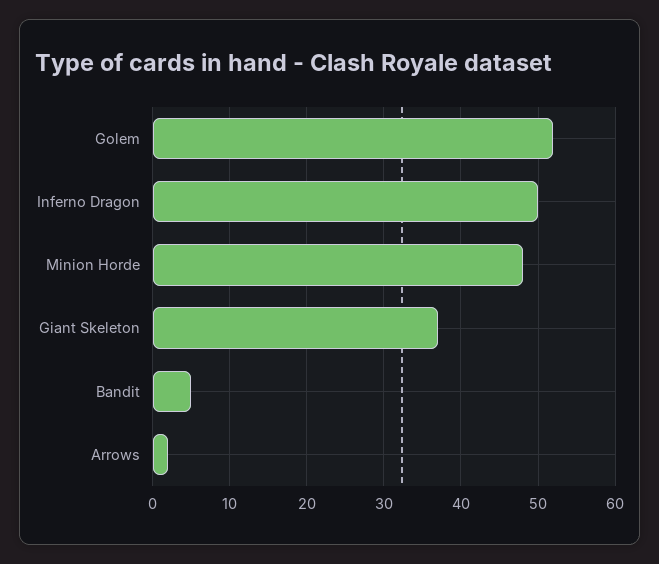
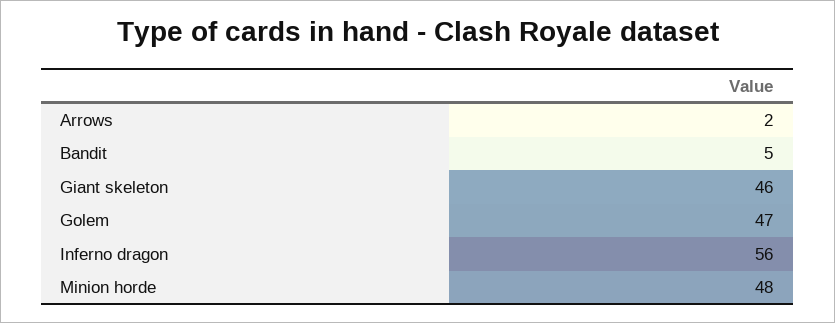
Golem: 52 -> 47
Inferno Dragon: 50 -> 56
Giant Skeleton: 37 -> 46

